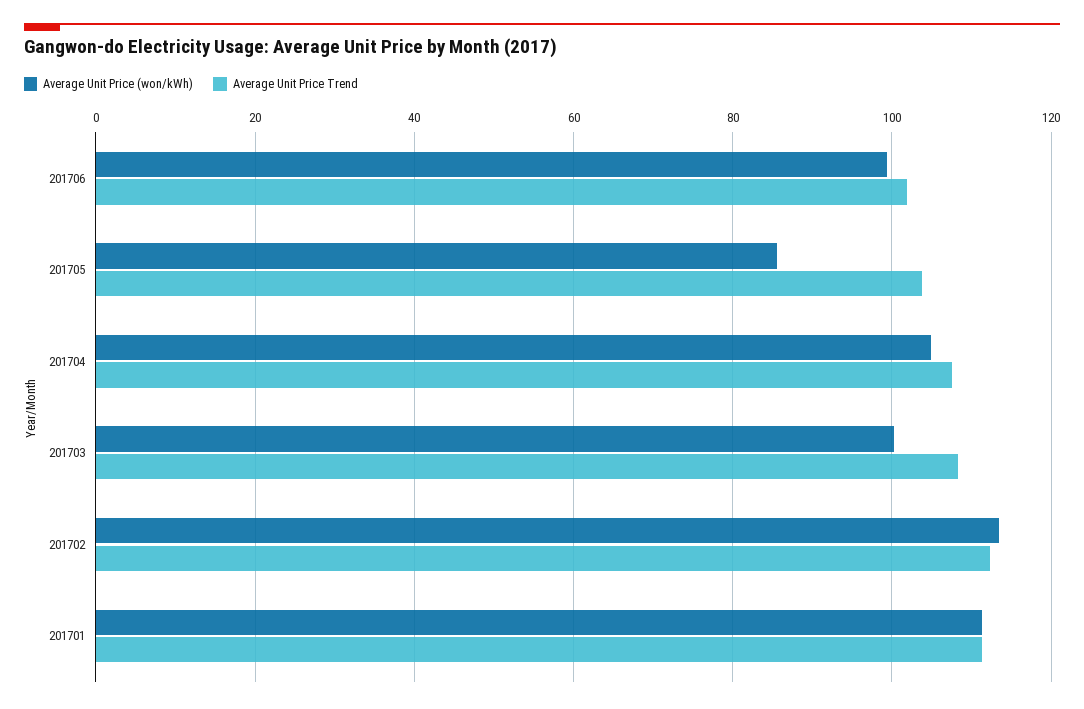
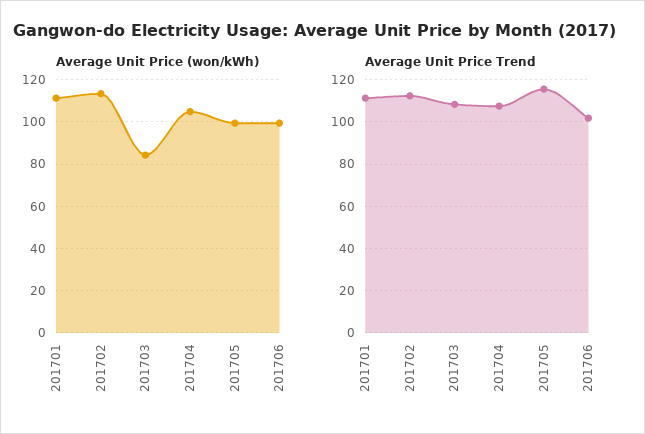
Average Unit Price (won/kWh), 201705: 86 -> 100
Average Unit Price Trend, 201705: 104 -> 115
Average Unit Price (won/kWh), 201703: 100 -> 85

